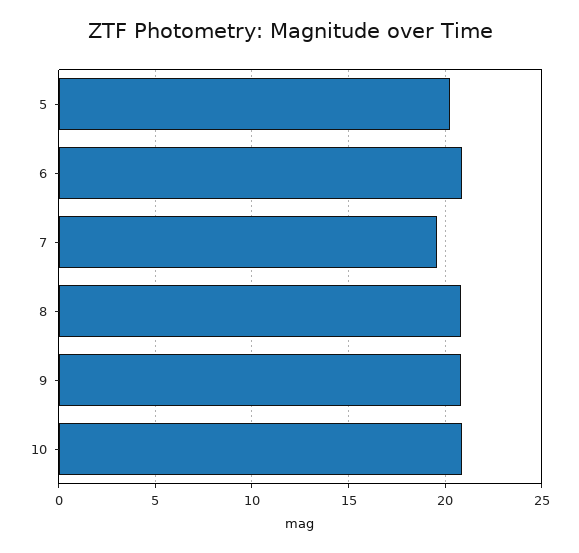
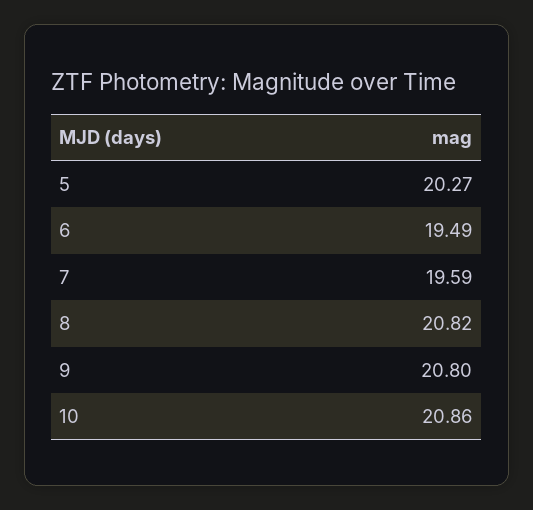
6: 21 -> 19.49

